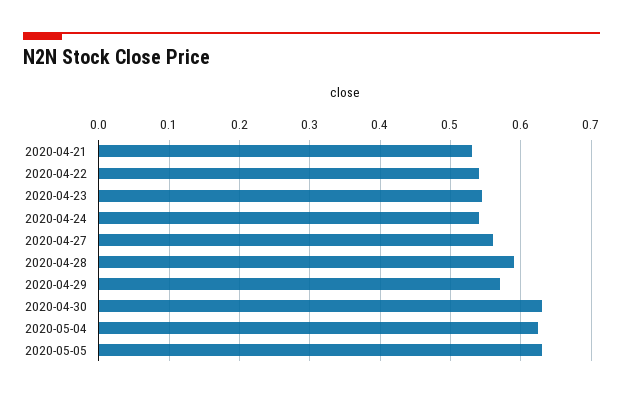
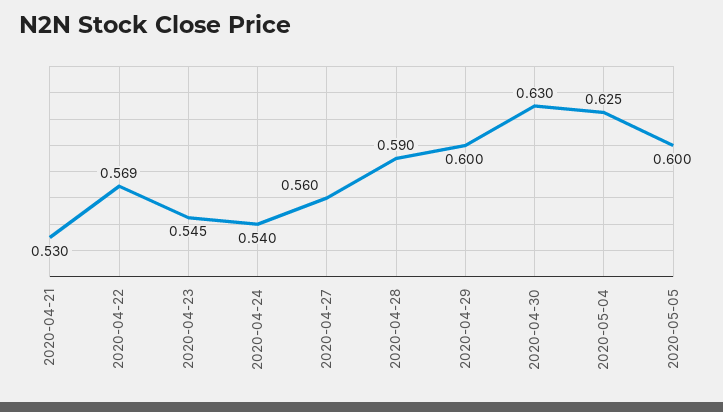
2020-04-22: 0.54 -> 0.569
2020-04-29: 0.57 -> 0.6
2020-05-05: 0.63 -> 0.6

